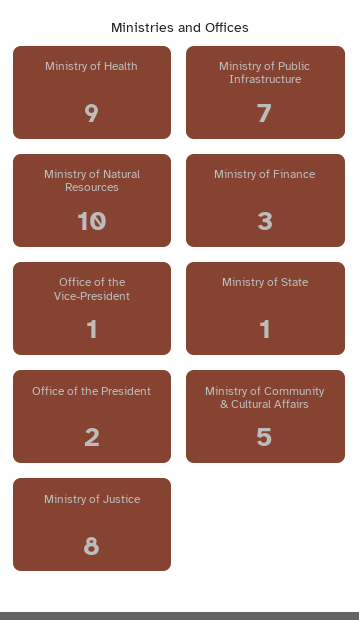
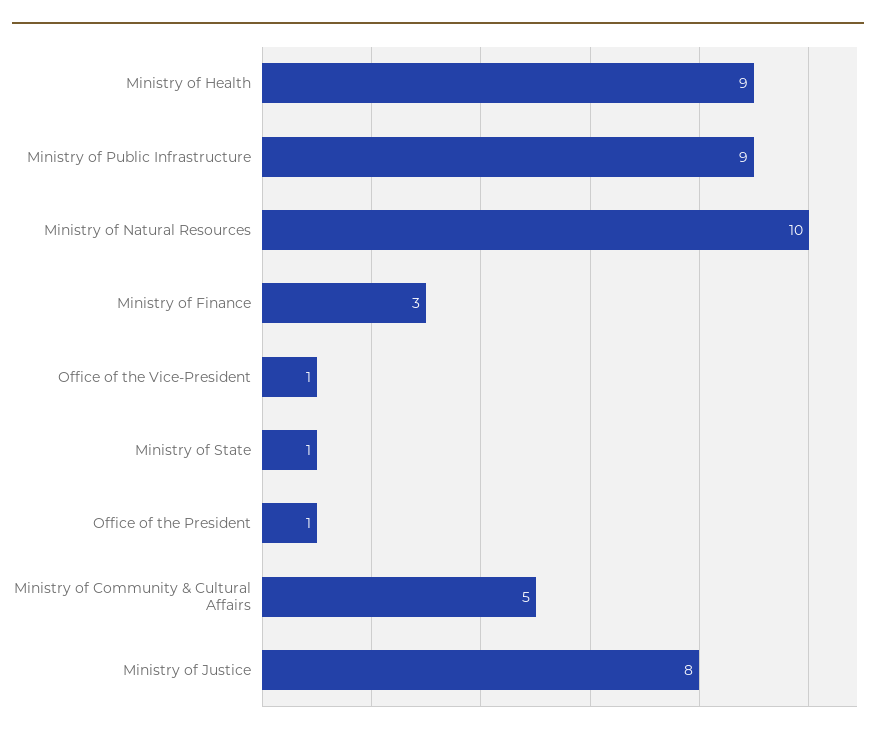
Ministry of Public Infrastructure: 7 -> 9
Office of the President: 2 -> 1

